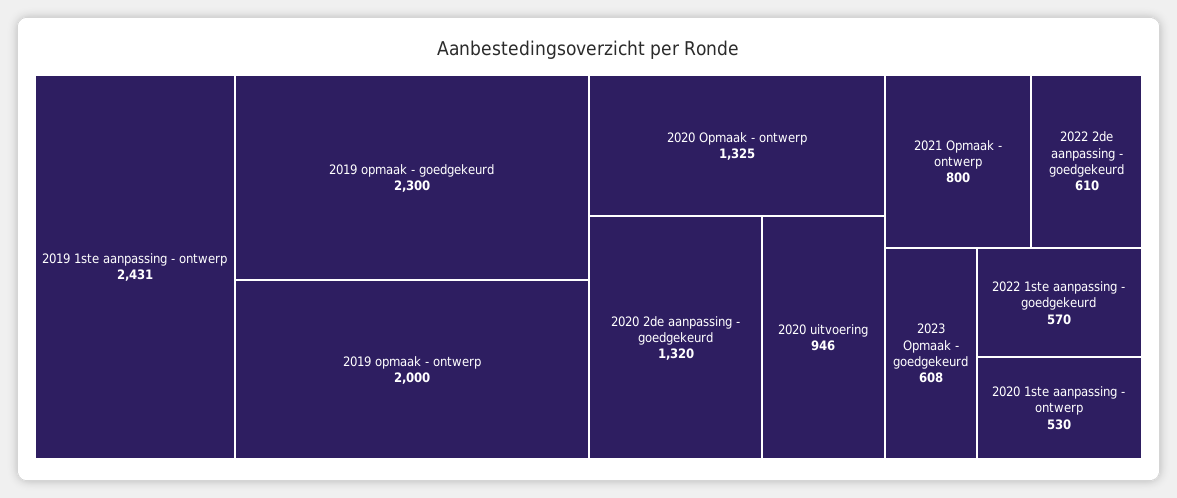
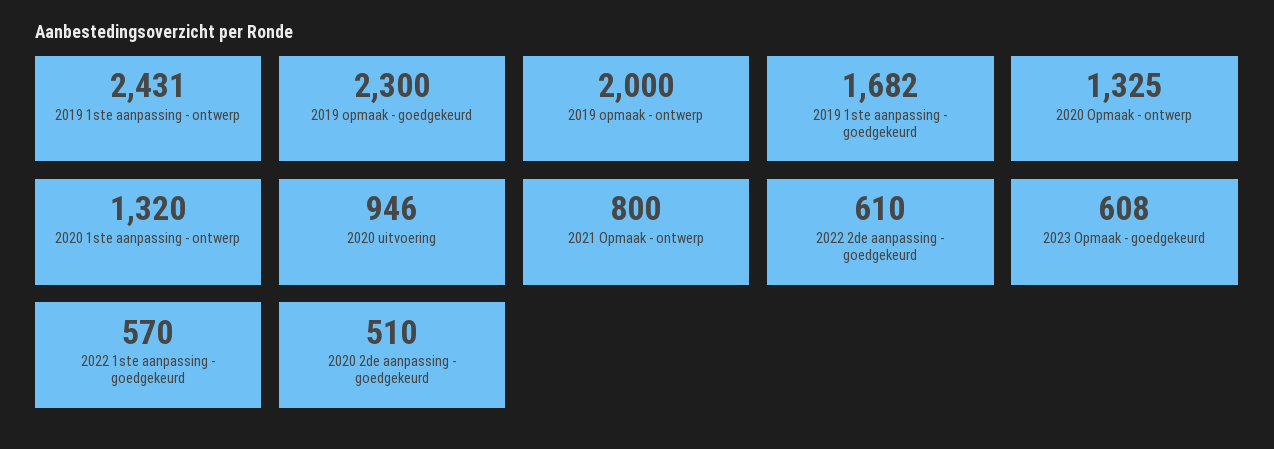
2020 2de aanpassing - goedgekeurd: 1320 -> 510
2020 1ste aanpassing - ontwerp: 530 -> 1320
2019 1ste aanpassing - goedgekeurd: none -> 1682

